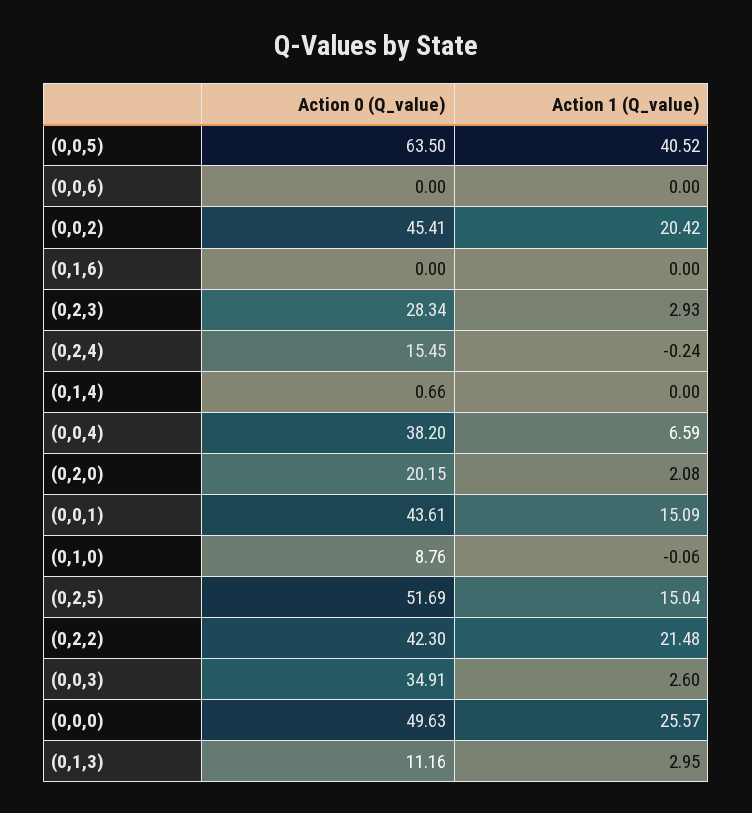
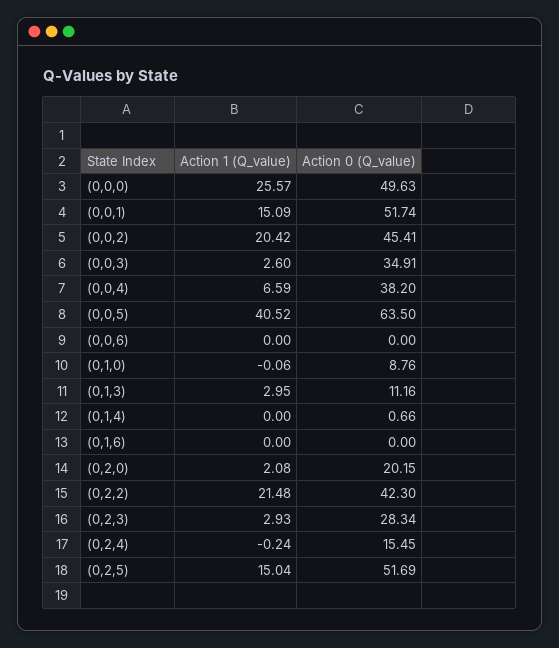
Action 0 (Q_value), (0,0,1): 43.61 -> 51.74

